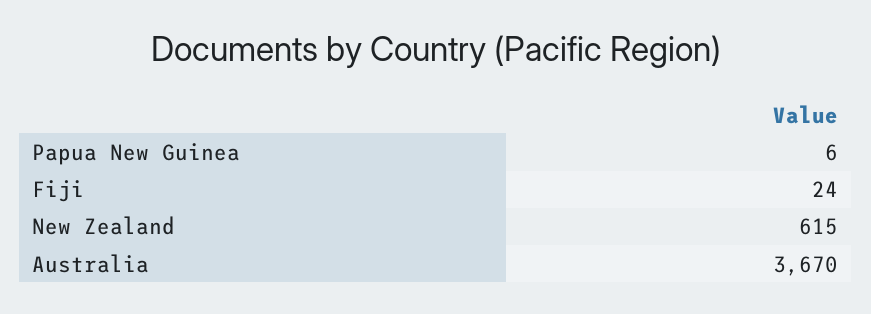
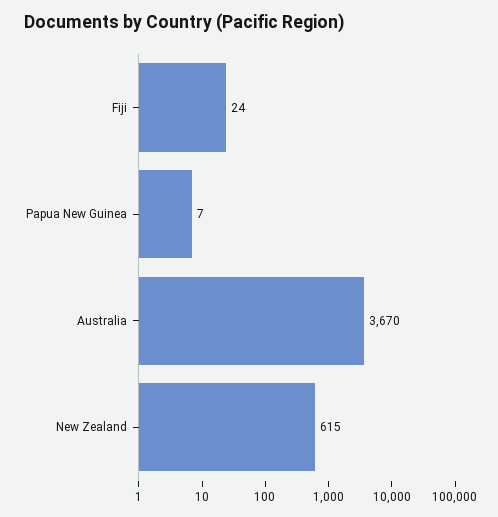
Papua New Guinea: 6 -> 7

